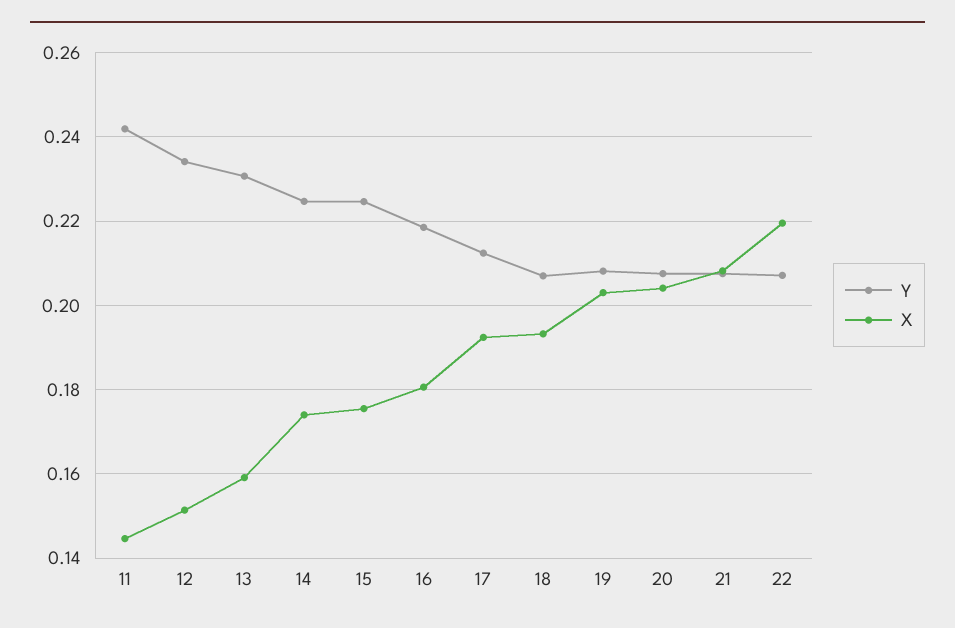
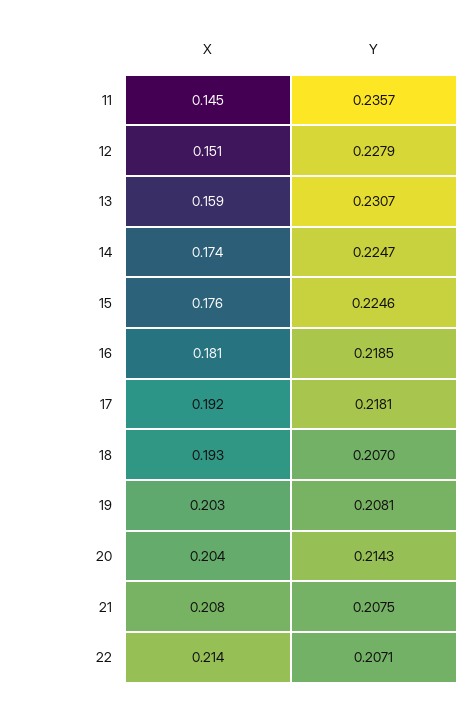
Y, 11: 0.242 -> 0.2357
Y, 12: 0.234 -> 0.2279
Y, 17: 0.212 -> 0.2181
Y, 20: 0.208 -> 0.2143
X, 22: 0.22 -> 0.214

